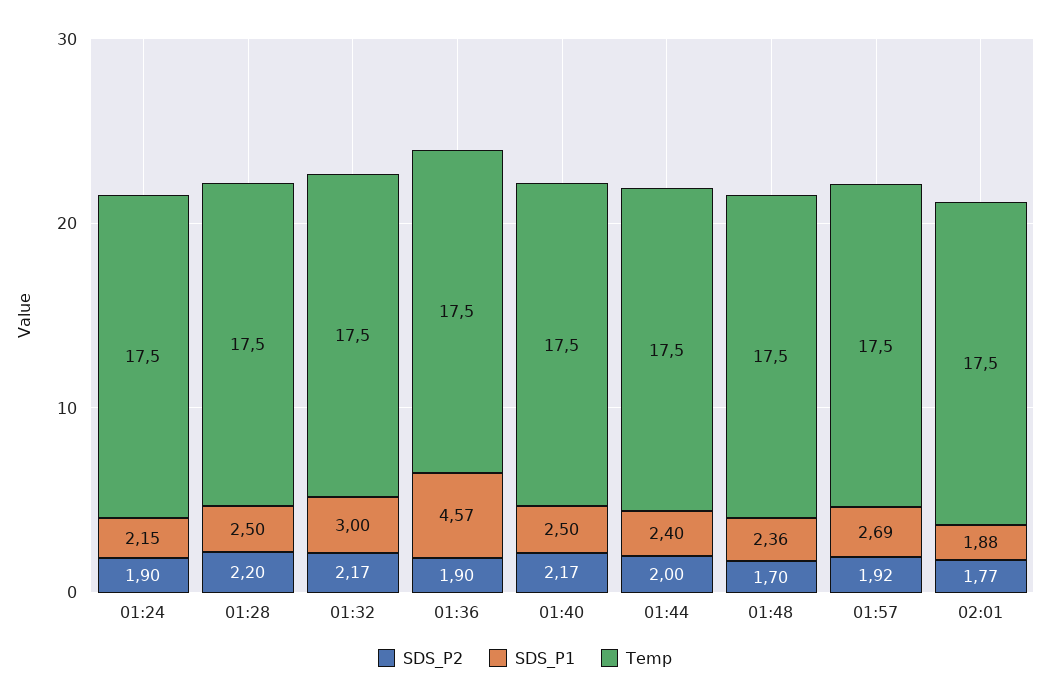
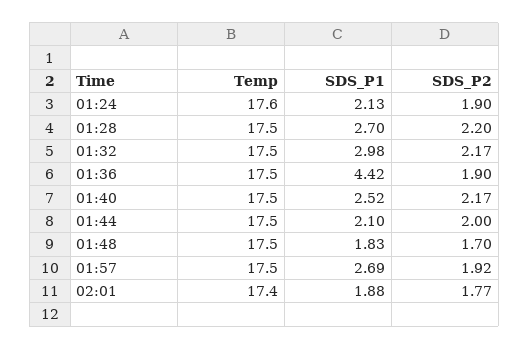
SDS_P1, 01:24: 2.15 -> 2.13
Temp, 01:24: 17.5 -> 17.6
SDS_P1, 01:28: 2.5 -> 2.7
SDS_P1, 01:32: 3 -> 2.98
SDS_P1, 01:36: 4.57 -> 4.42
SDS_P1, 01:40: 2.5 -> 2.52
SDS_P1, 01:44: 2.4 -> 2.1
SDS_P1, 01:48: 2.36 -> 1.83
Temp, 02:01: 17.5 -> 17.4

